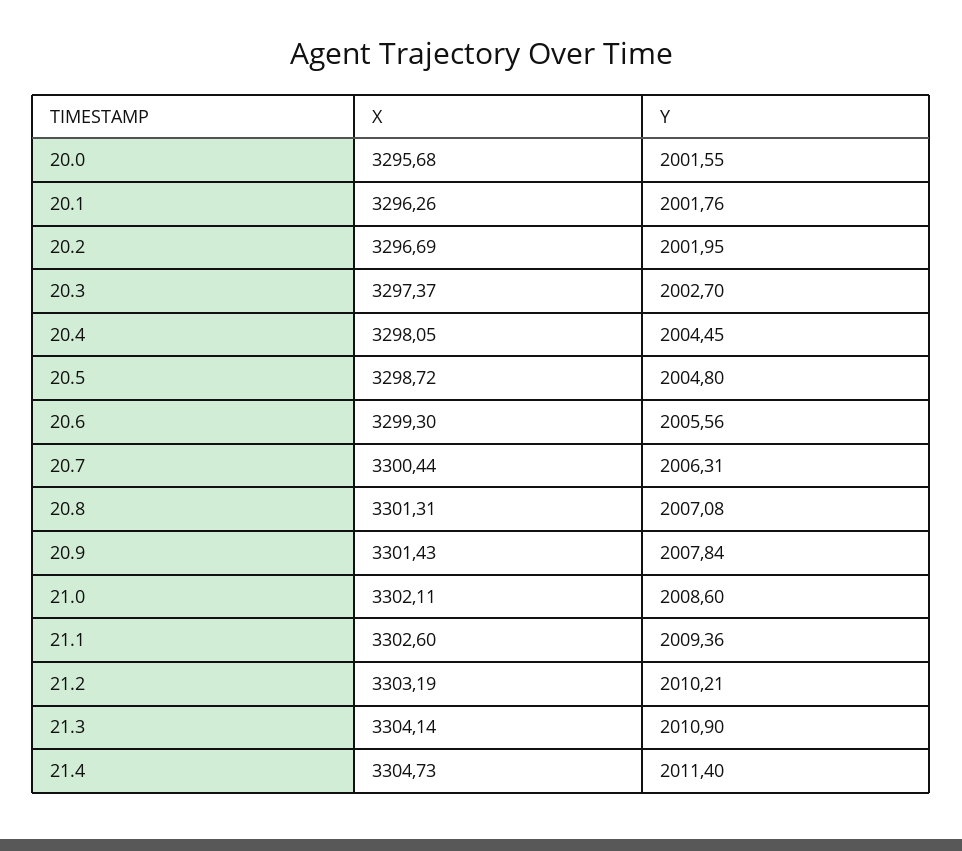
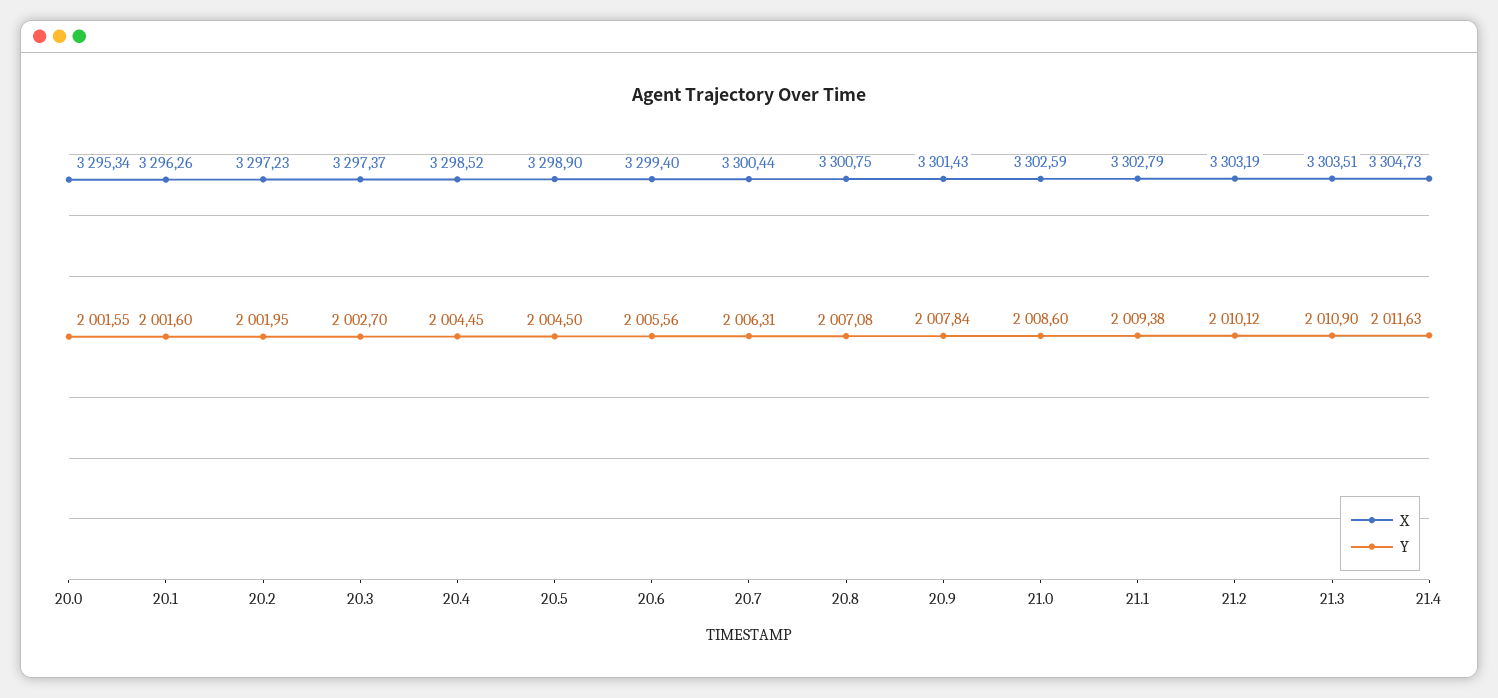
X, 20.0: 3295.68 -> 3295.34
Y, 20.1: 2001.76 -> 2001.6
X, 20.2: 3296.69 -> 3297.23
X, 20.4: 3298.05 -> 3298.52
X, 20.5: 3298.72 -> 3298.9
Y, 20.5: 2004.8 -> 2004.5
X, 20.6: 3299.3 -> 3299.4
X, 20.8: 3301.31 -> 3300.75
X, 21.0: 3302.11 -> 3302.59
X, 21.1: 3302.6 -> 3302.79
Y, 21.1: 2009.36 -> 2009.38
Y, 21.2: 2010.21 -> 2010.12
X, 21.3: 3304.14 -> 3303.51
Y, 21.4: 2011.4 -> 2011.63

